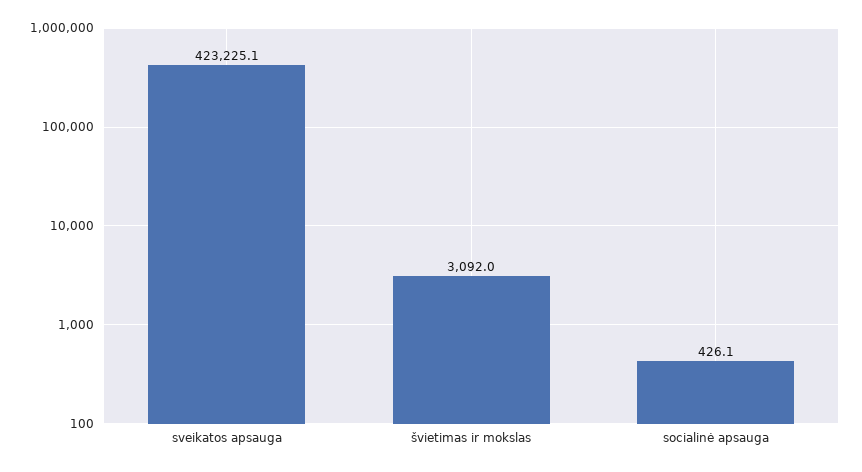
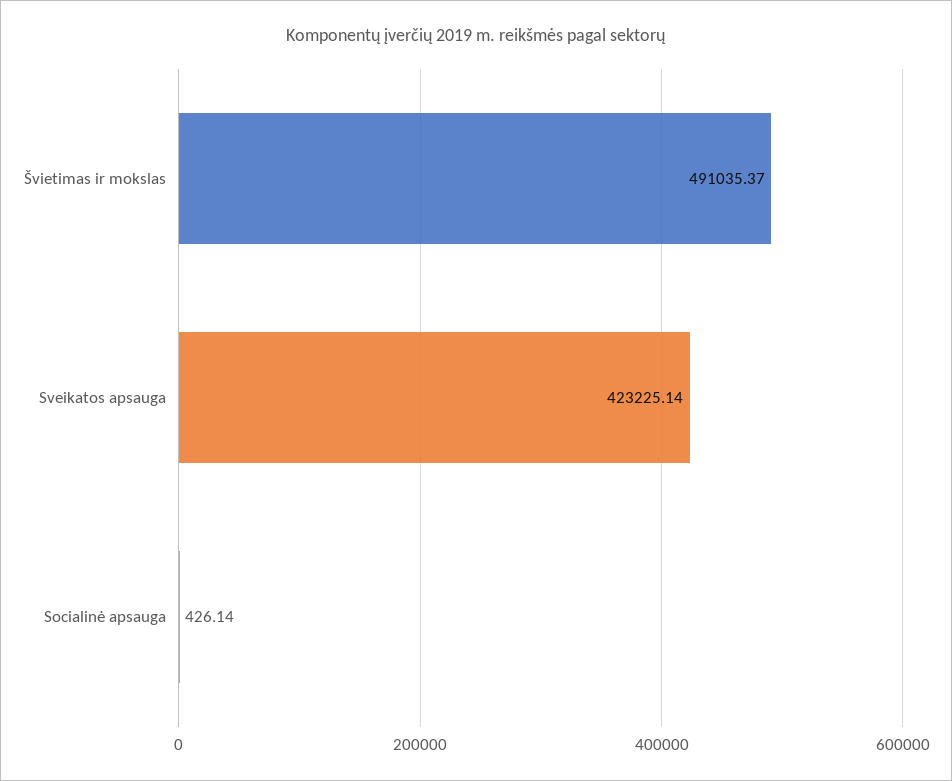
švietimas ir mokslas: 3092 -> 491035.37

